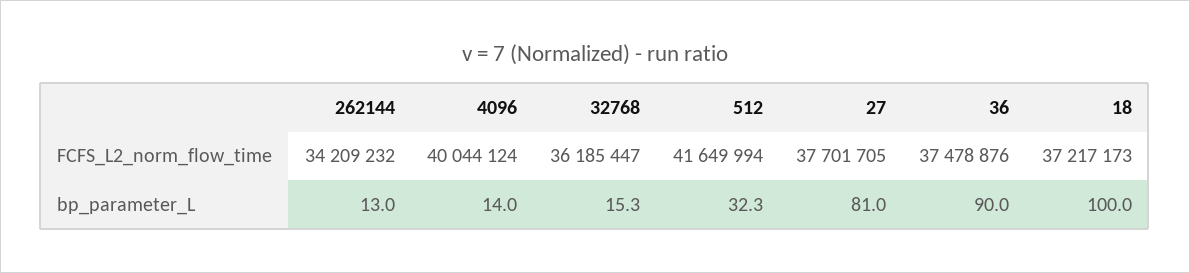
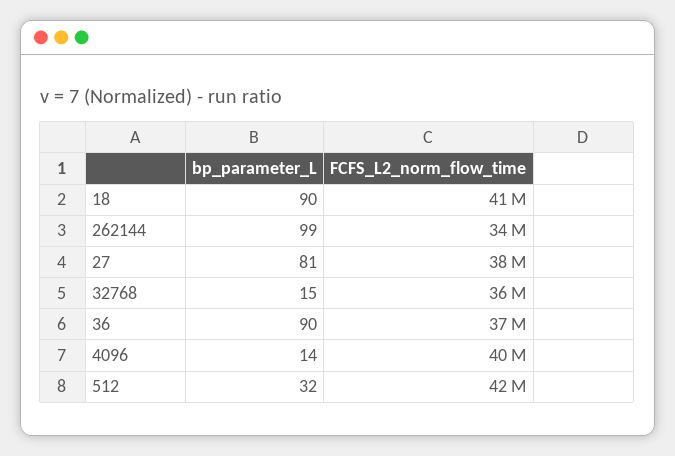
18, FCFS_L2_norm_flow_time: 37217173 -> 41000000
262144, bp_parameter_L: 13 -> 99
18, bp_parameter_L: 100 -> 90

